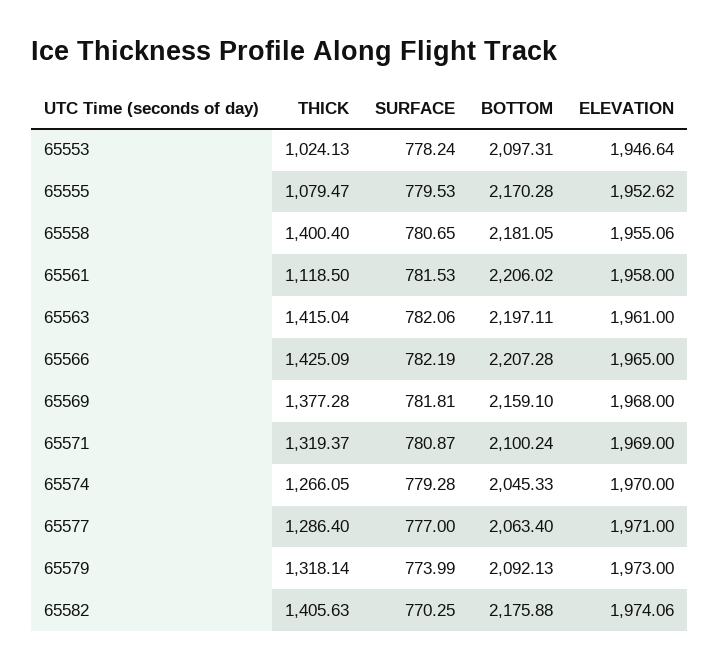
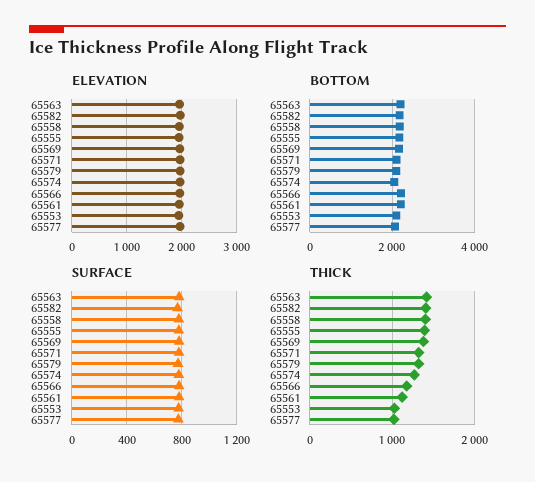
THICK, 65555: 1079.47 -> 1400
THICK, 65566: 1425.09 -> 1200
THICK, 65577: 1286.4 -> 1000

